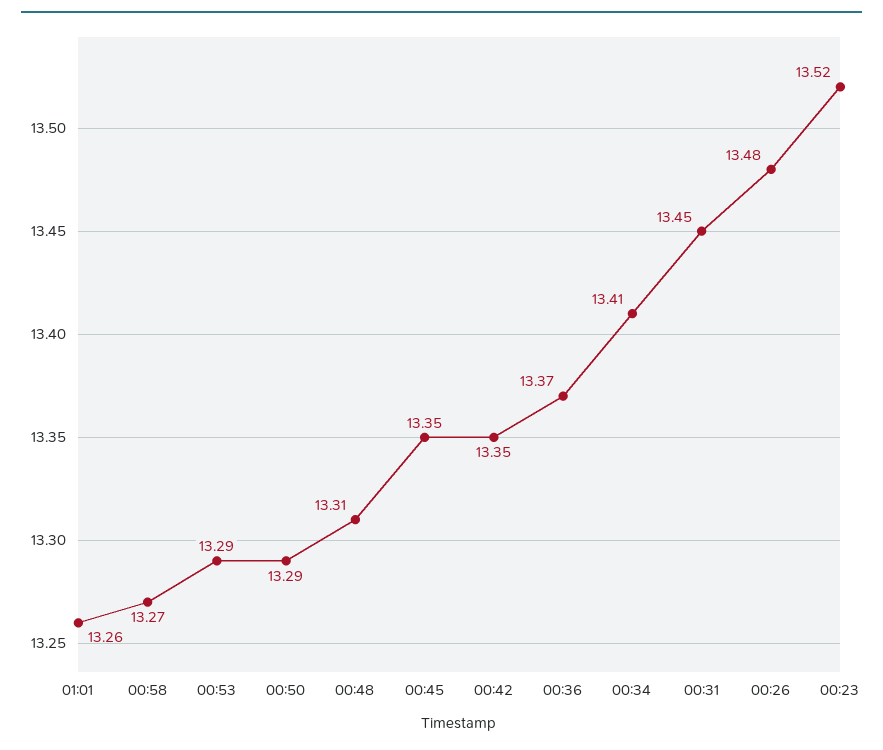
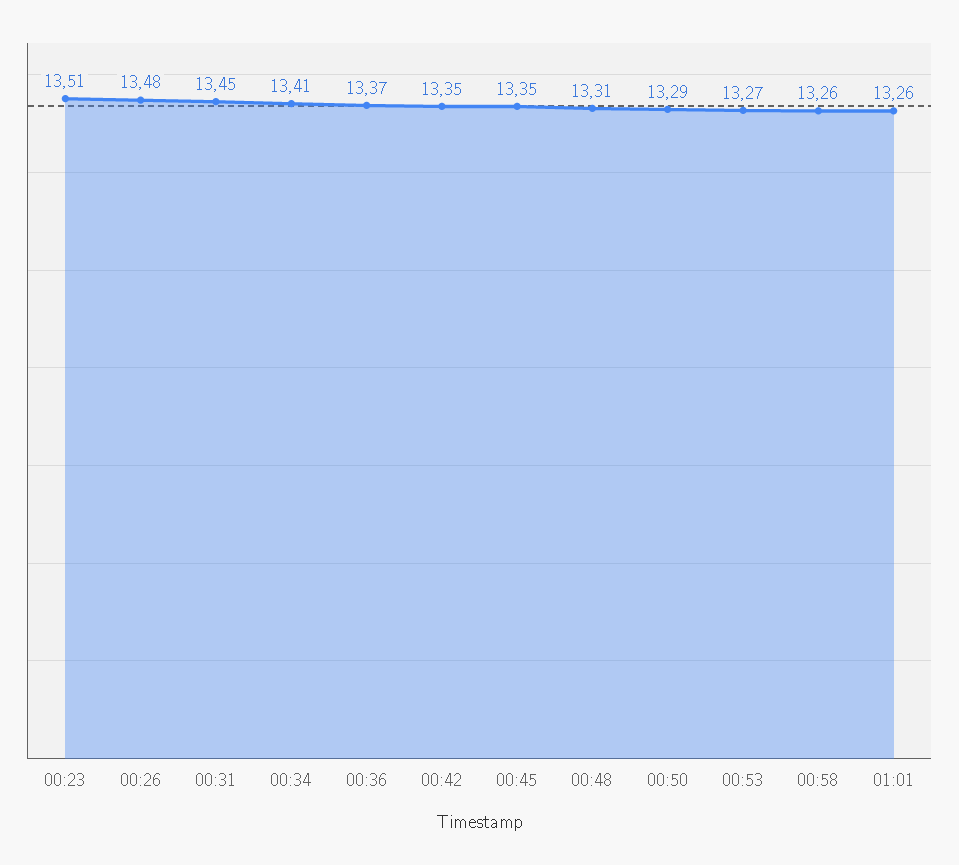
00:58: 13.27 -> 13.26
00:53: 13.29 -> 13.27
00:23: 13.52 -> 13.51

